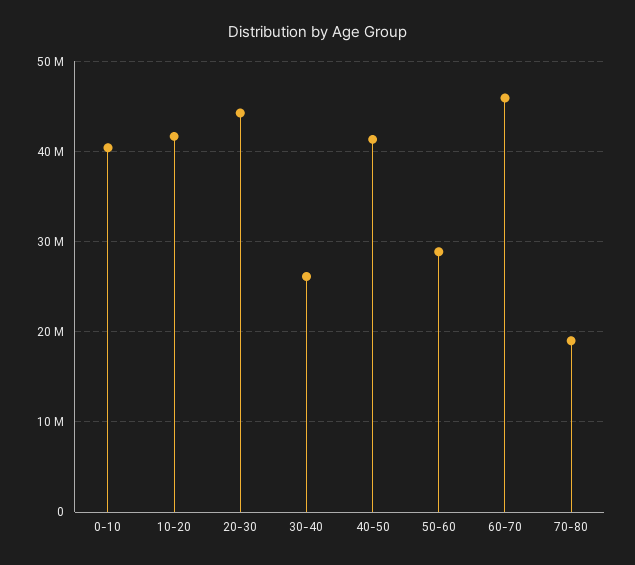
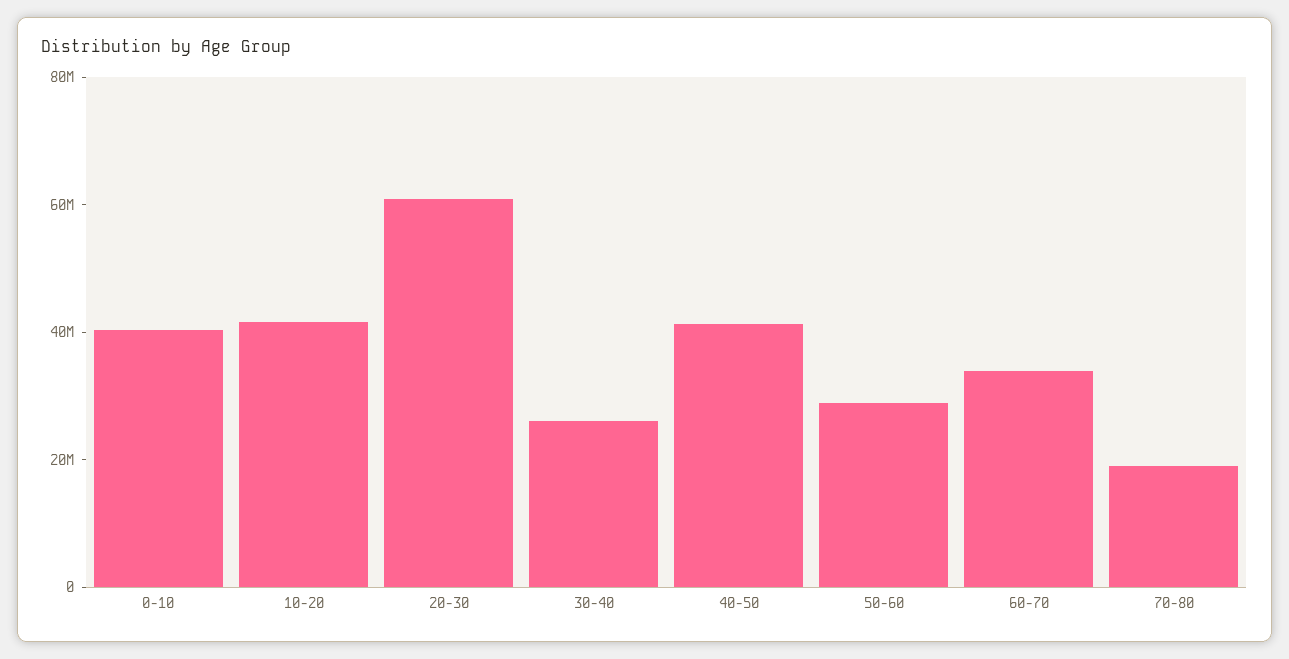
20-30: 44000000 -> 60000000
60-70: 46000000 -> 35000000

